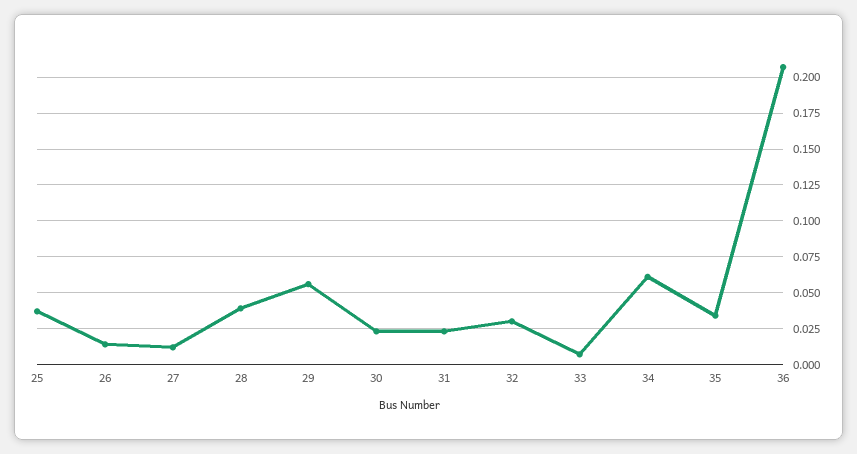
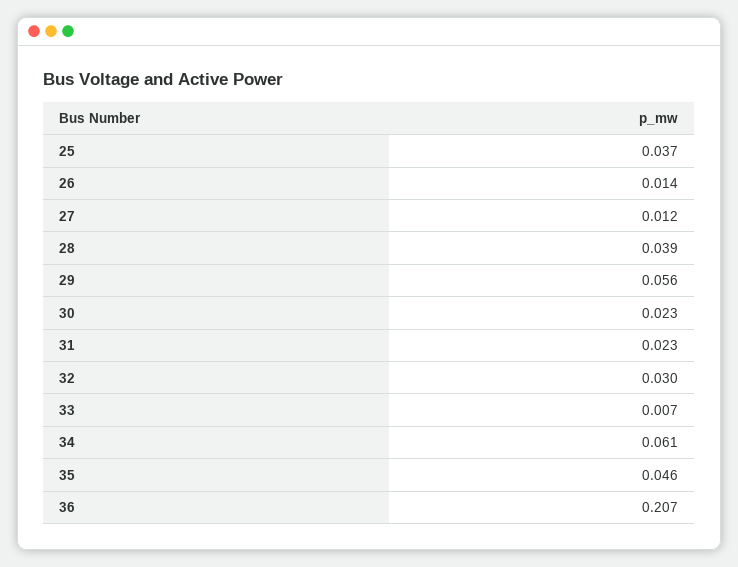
35: 0.035 -> 0.046

